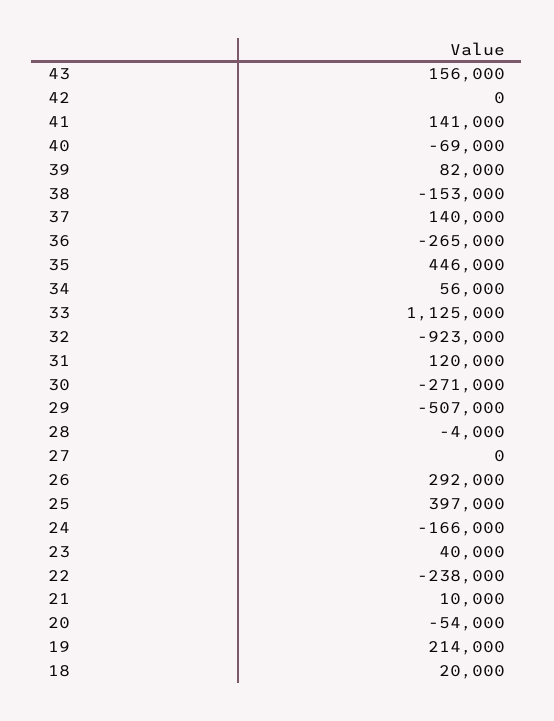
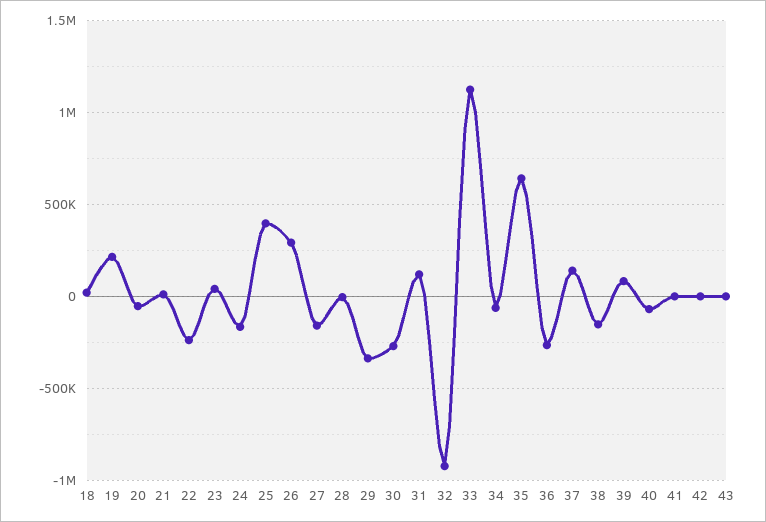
43: 156000 -> 0
41: 141000 -> 0
35: 446000 -> 650000
34: 56000 -> -50000
29: -507000 -> -350000
27: 0 -> -150000

